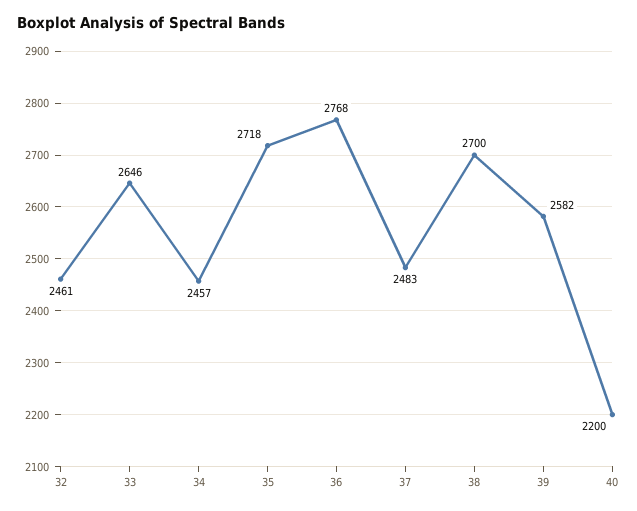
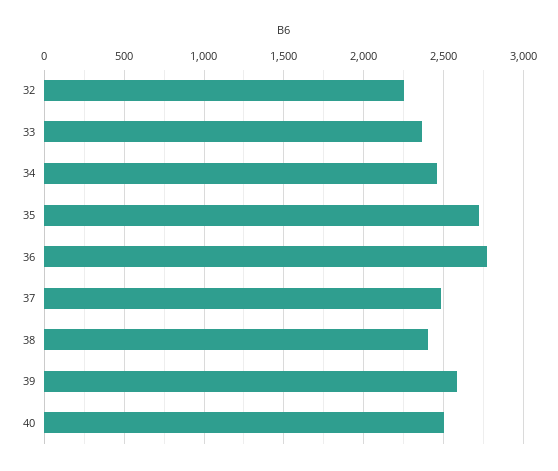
32: 2461 -> 2250
33: 2646 -> 2350
38: 2700 -> 2400
40: 2200 -> 2500

